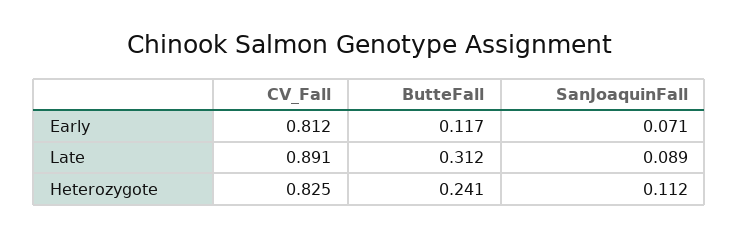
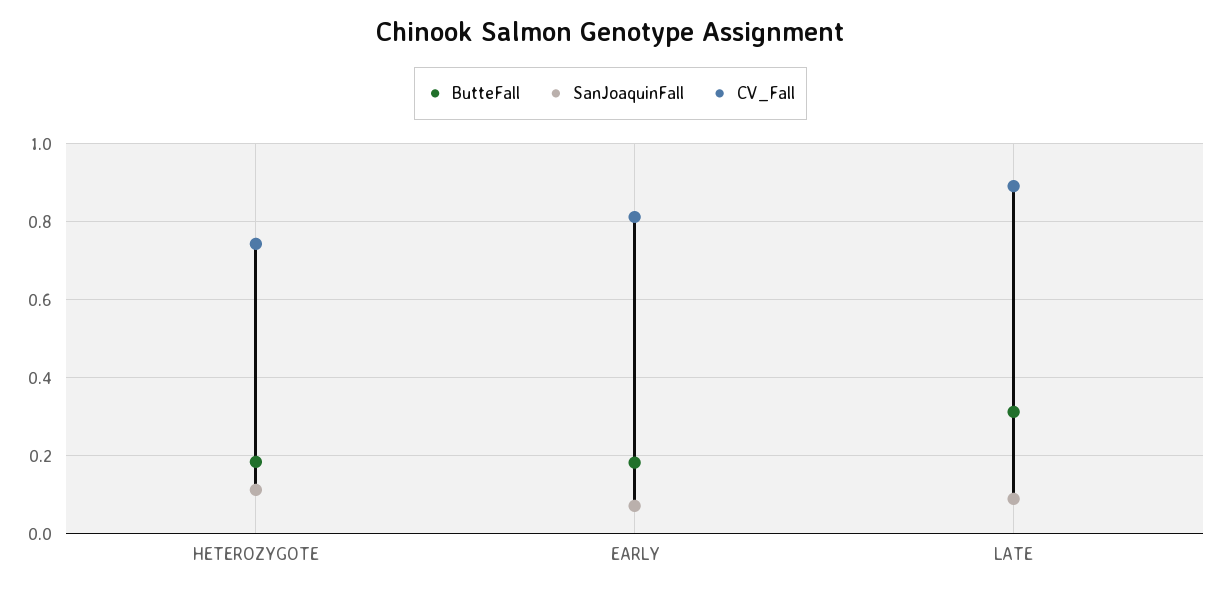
ButteFall, Early: 0.117 -> 0.18
CV_Fall, Heterozygote: 0.825 -> 0.74
ButteFall, Heterozygote: 0.241 -> 0.18

